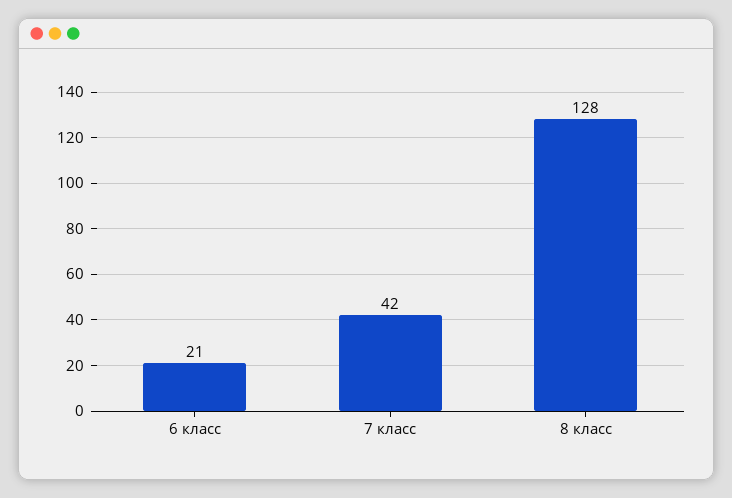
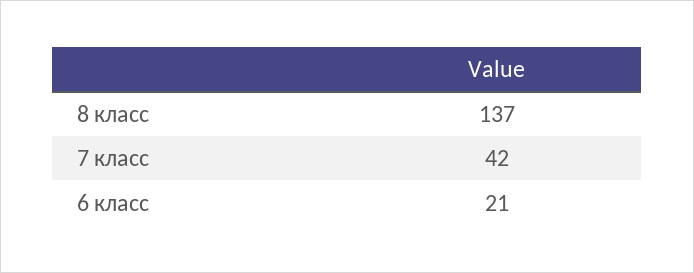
8 класс: 128 -> 137

